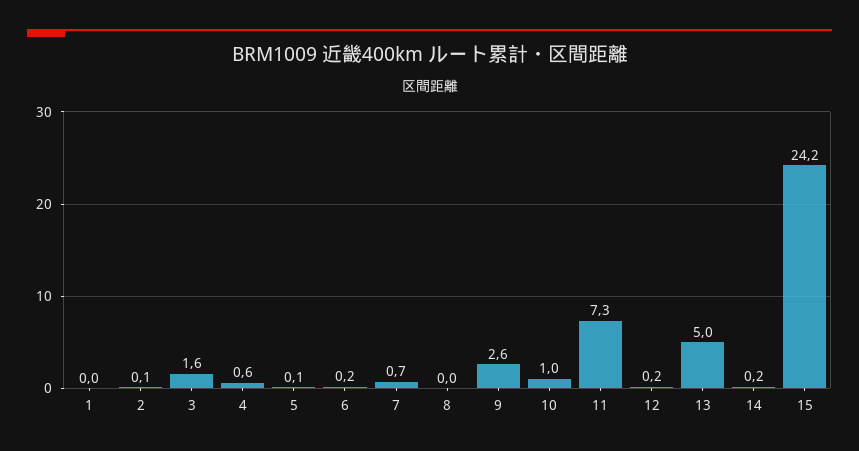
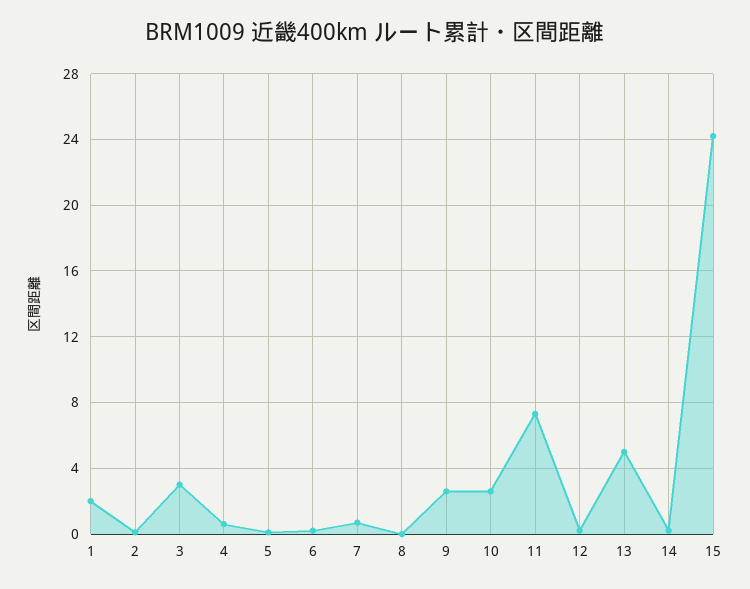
1: 0 -> 2
3: 1.6 -> 3
10: 1 -> 2.5

